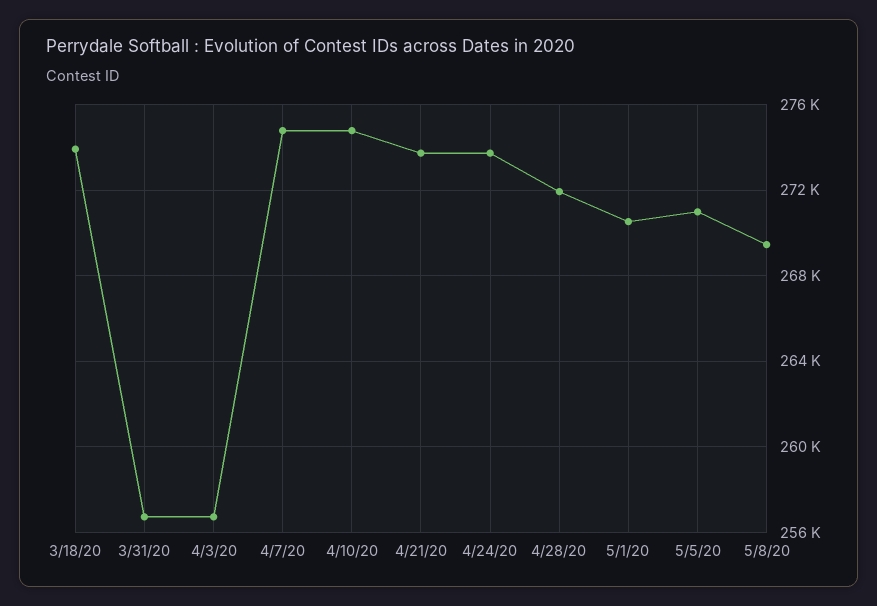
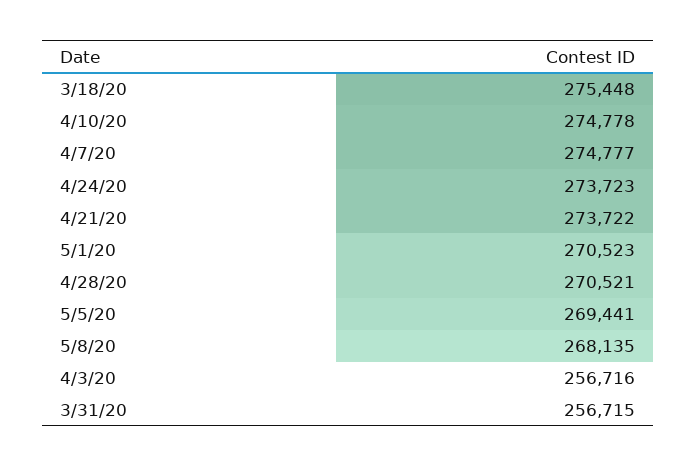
3/18/20: 274000 -> 275448
4/28/20: 272000 -> 270521
5/5/20: 271000 -> 269441
5/8/20: 269500 -> 268135

